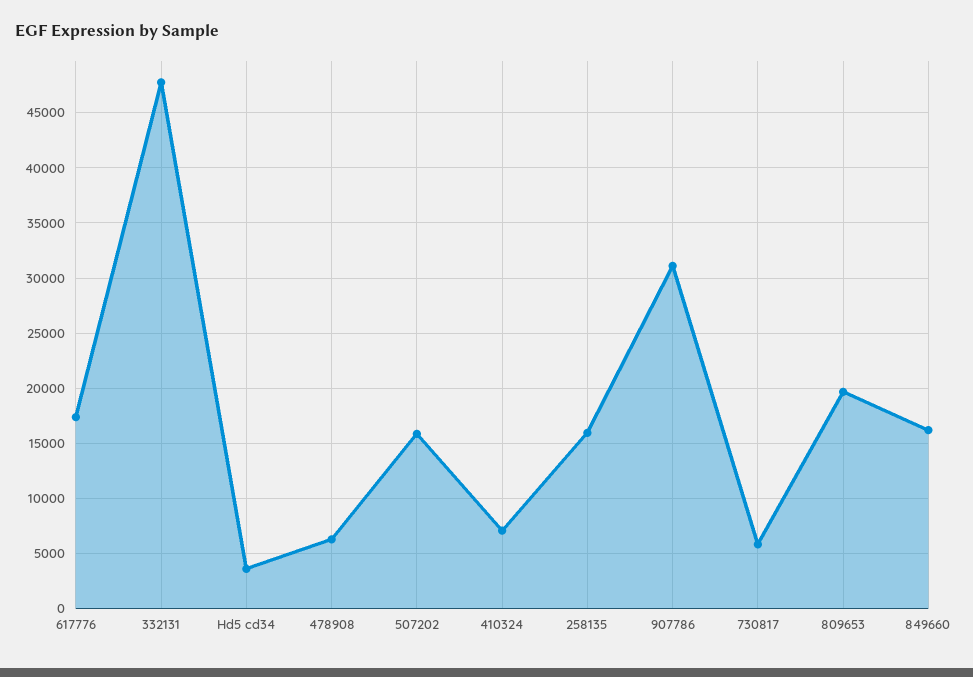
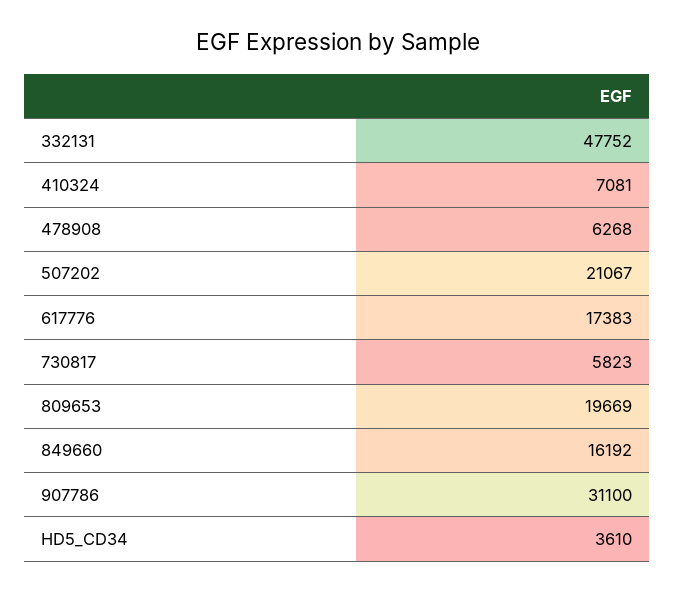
507202: 16000 -> 21067
258135: 16000 -> none

